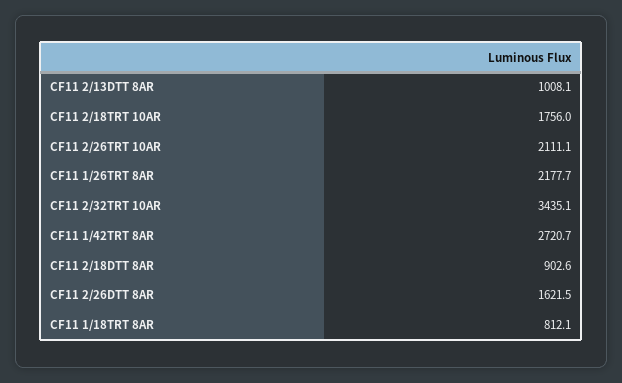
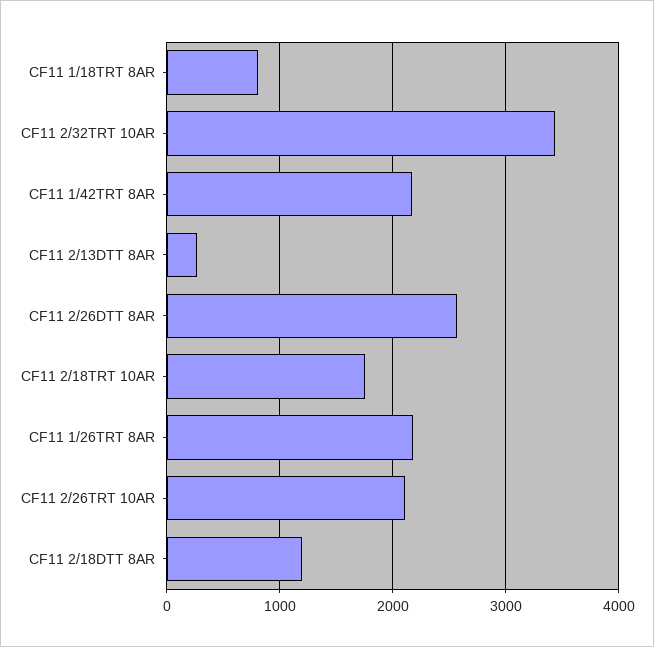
CF11 2/13DTT 8AR: 1008.1 -> 300
CF11 1/42TRT 8AR: 2720.7 -> 2200
CF11 2/18DTT 8AR: 902.6 -> 1200
CF11 2/26DTT 8AR: 1621.5 -> 2600

